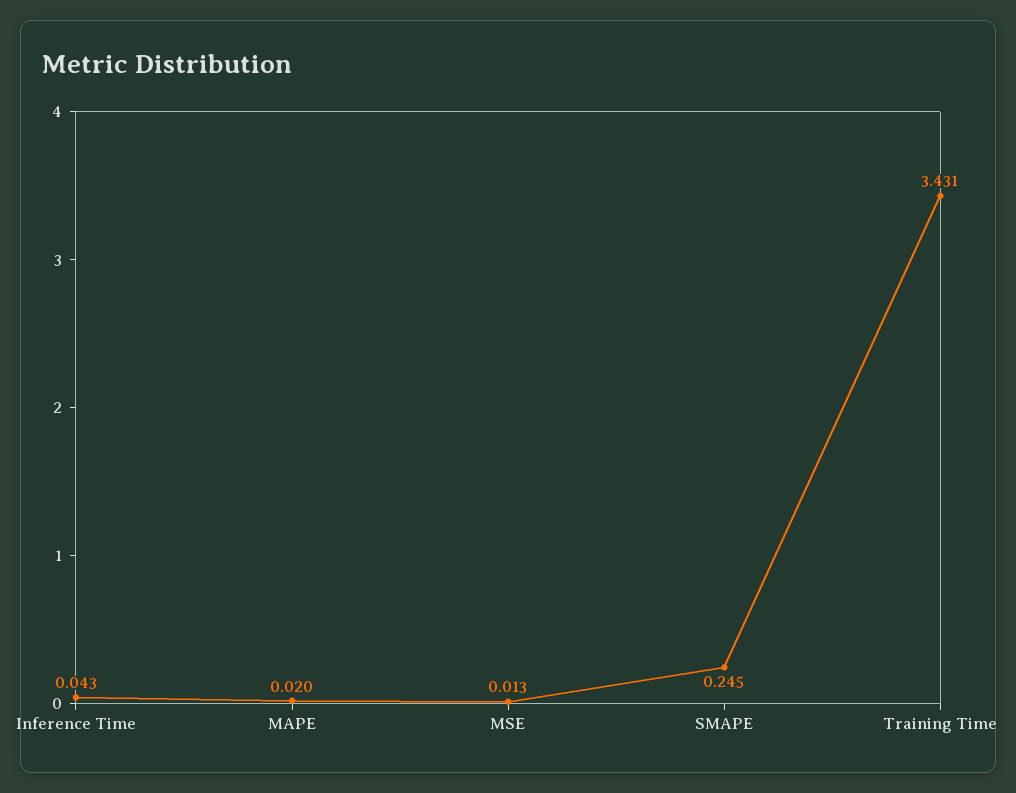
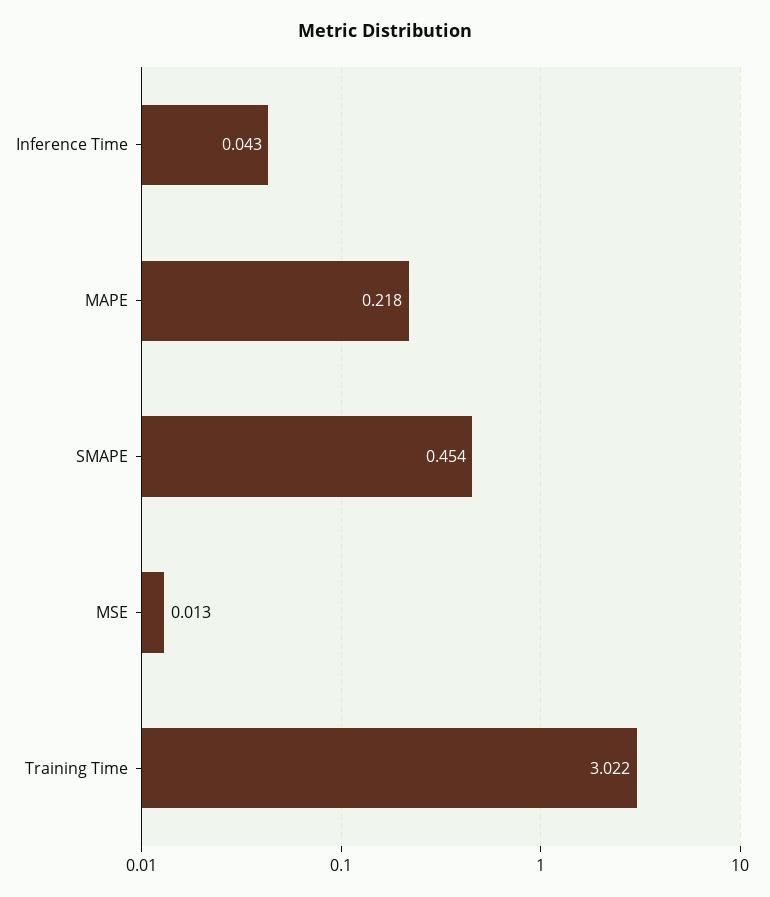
MAPE: 0.02 -> 0.218
SMAPE: 0.245 -> 0.454
Training Time: 3.431 -> 3.022

